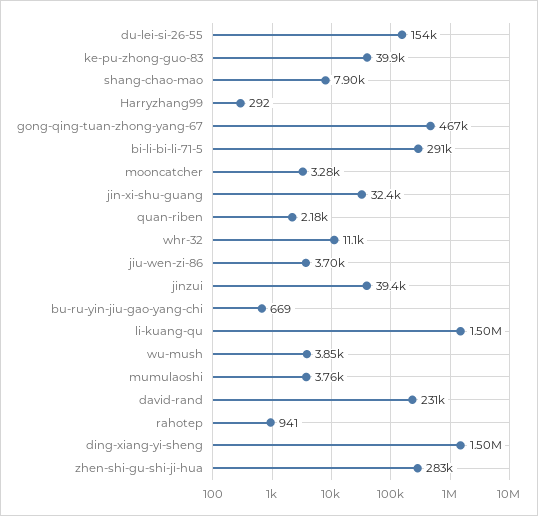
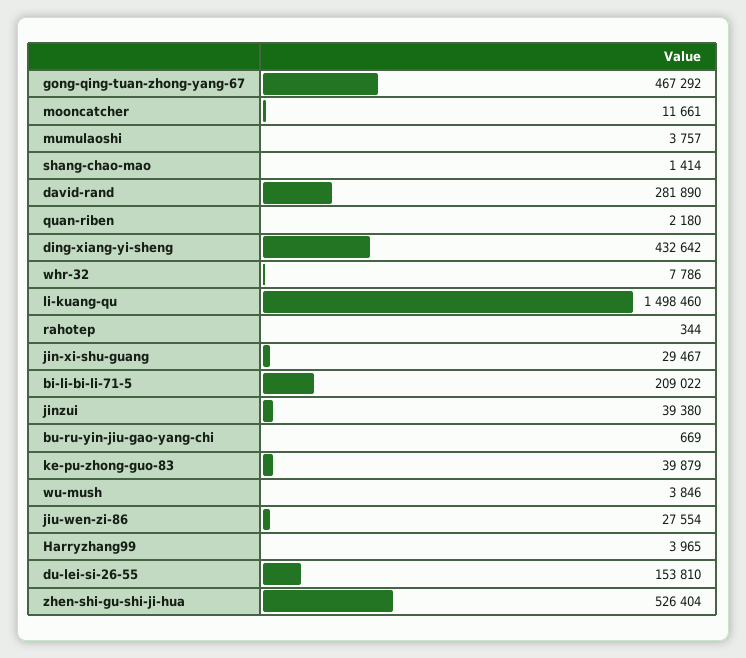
shang-chao-mao: 7900 -> 1414
Harryzhang99: 292 -> 3965
bi-li-bi-li-71-5: 291000 -> 209022
mooncatcher: 3280 -> 11661
jin-xi-shu-guang: 32400 -> 29467
whr-32: 11100 -> 7786
jiu-wen-zi-86: 3700 -> 27554
david-rand: 231000 -> 281890
rahotep: 941 -> 344
ding-xiang-yi-sheng: 1500000 -> 432642
zhen-shi-gu-shi-ji-hua: 283000 -> 526404

